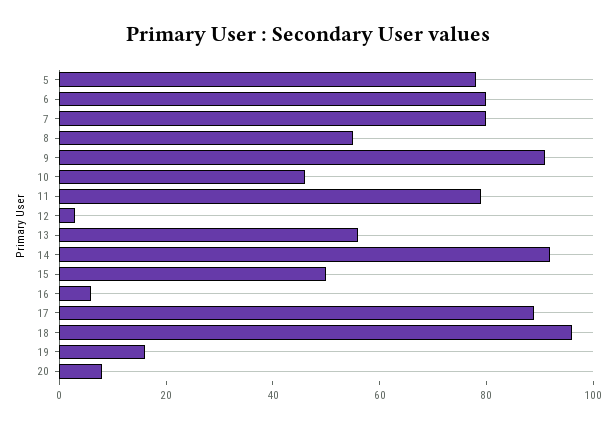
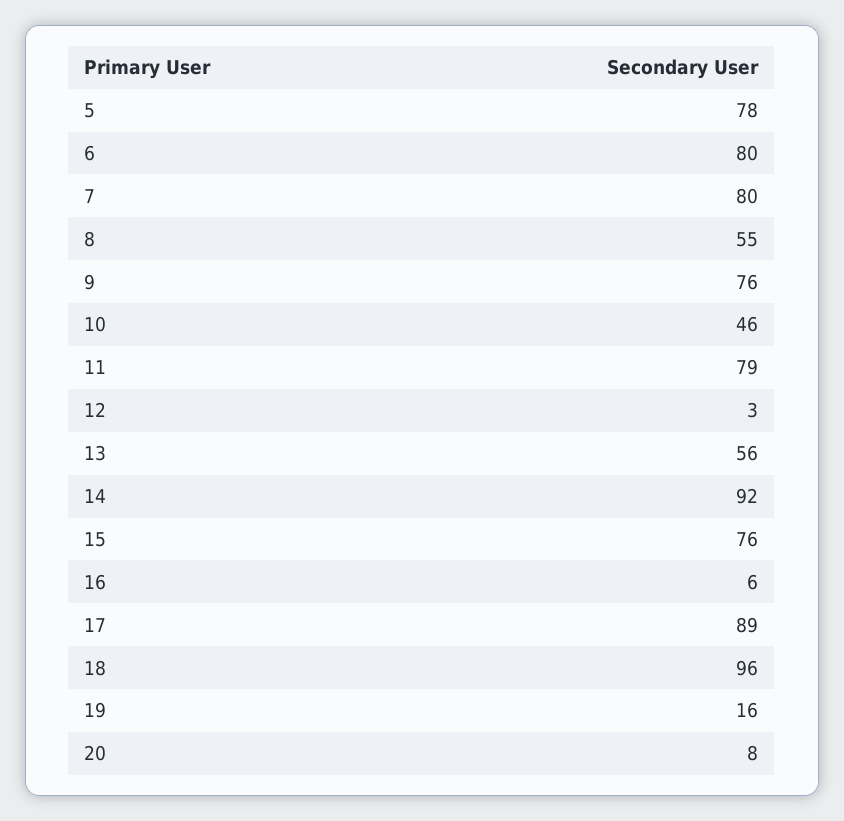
9: 90 -> 76
15: 50 -> 76

